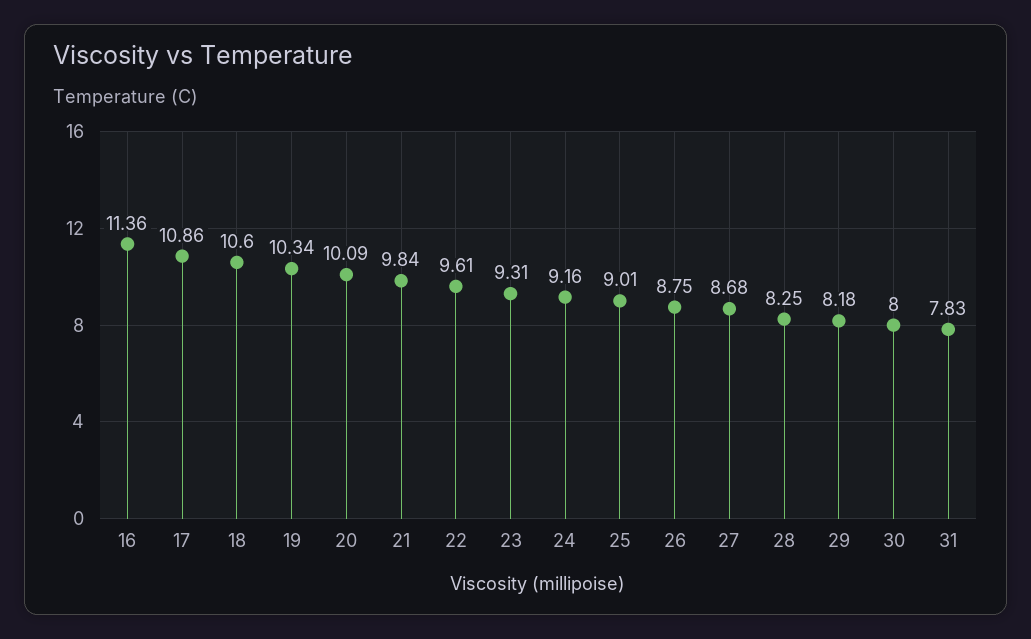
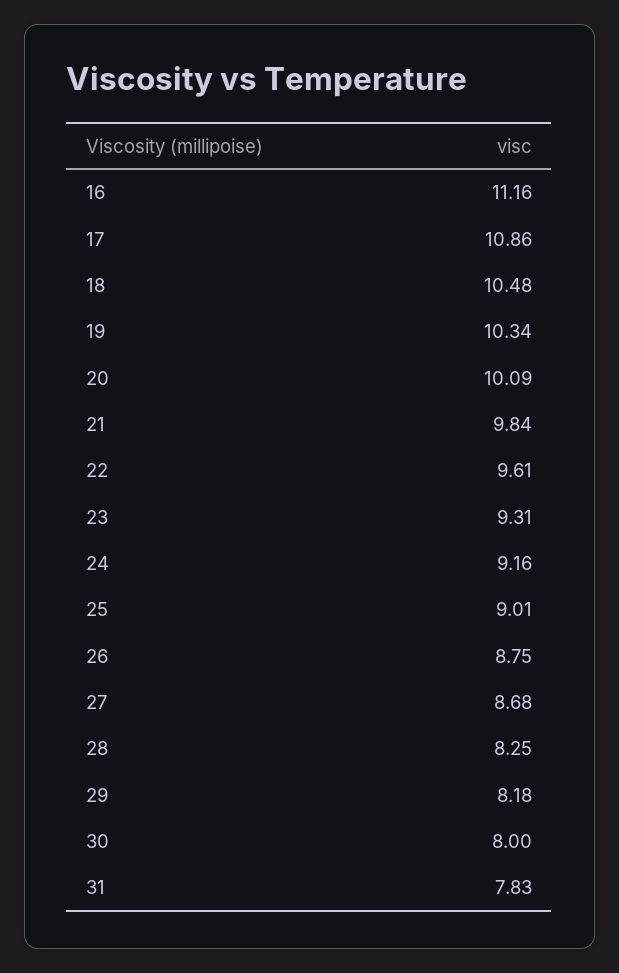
16: 11.36 -> 11.16
18: 10.6 -> 10.48

